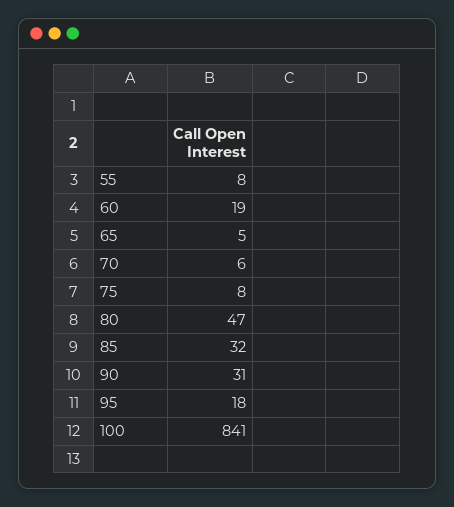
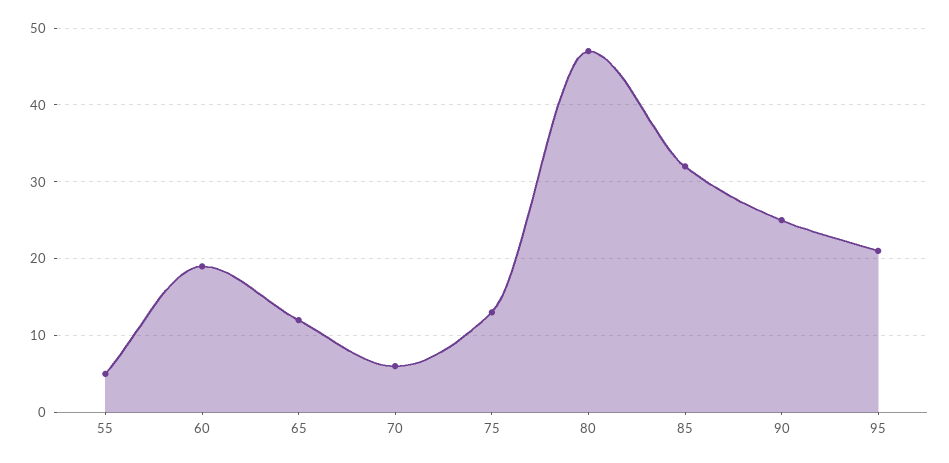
55: 8 -> 5
65: 5 -> 12
75: 8 -> 13
90: 31 -> 25
95: 18 -> 21
100: 841 -> none

